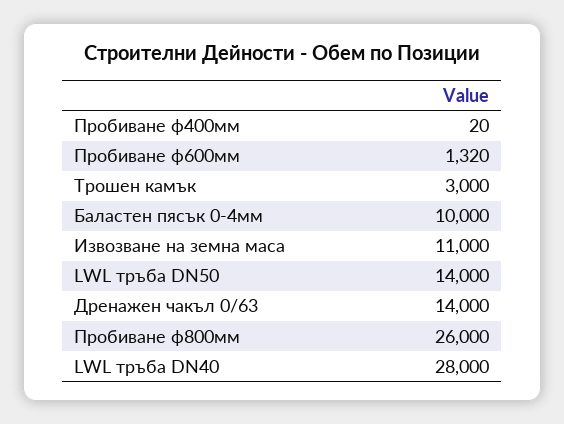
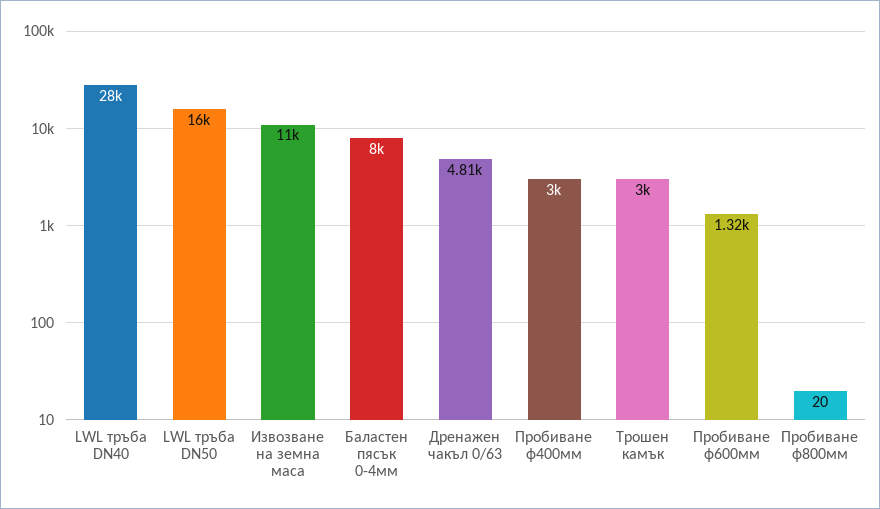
Пробиване ф400мм: 20 -> 3000
Баластен пясък 0-4мм: 10000 -> 8000
LWL тръба DN50: 14000 -> 16000
Дренажен чакъл 0/63: 14000 -> 4810
Пробиване ф800мм: 26000 -> 20

